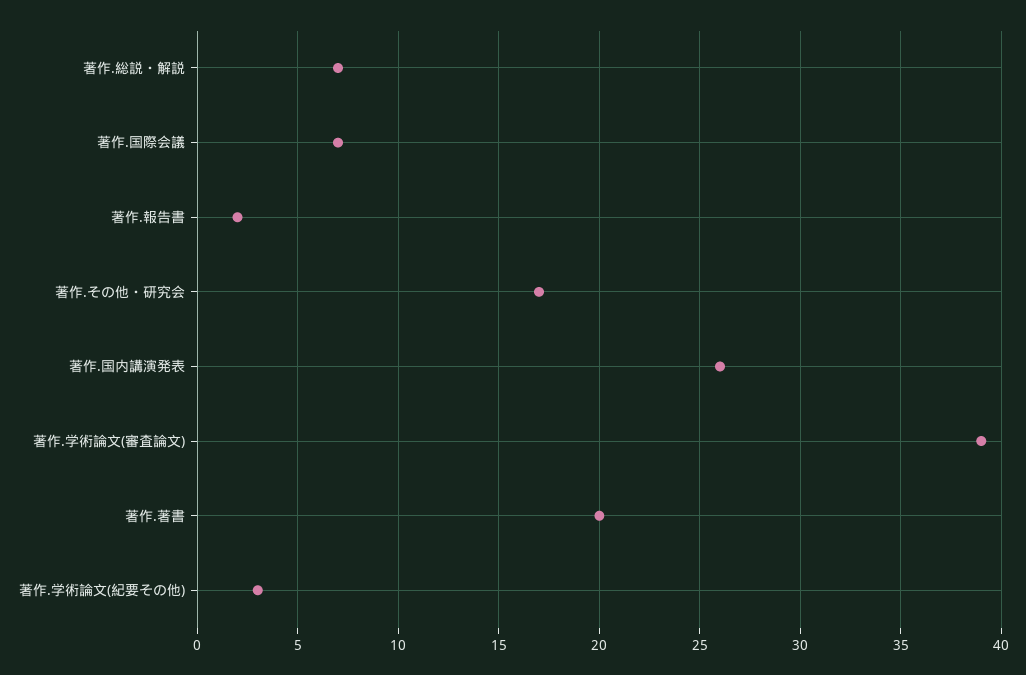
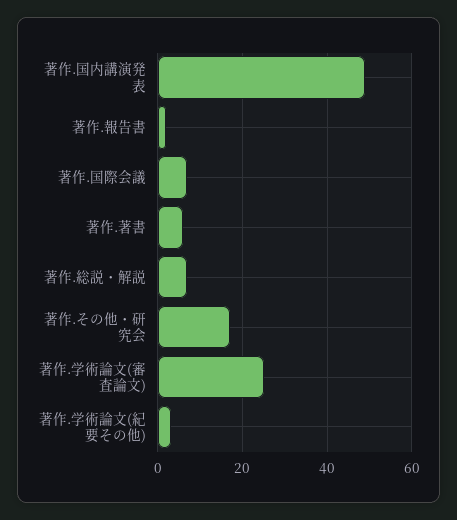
著作.国内講演発表: 26 -> 50
著作.学術論文(審査論文): 39 -> 25
著作.著書: 20 -> 5

